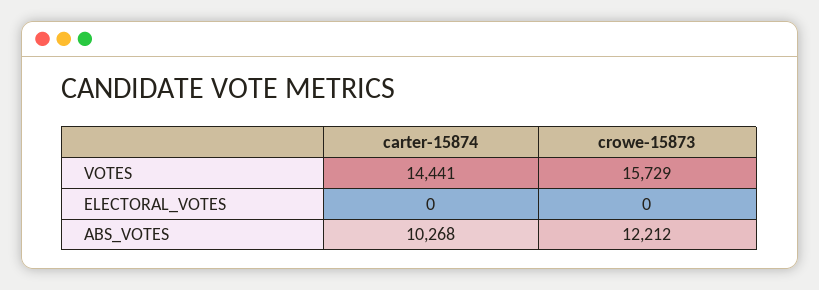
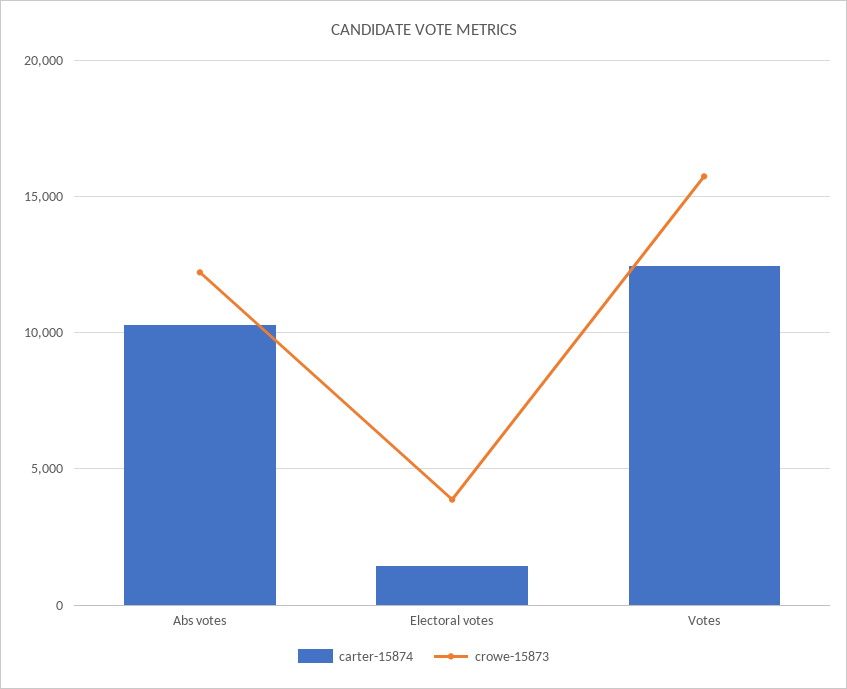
carter-15874, VOTES: 14441 -> 12500
carter-15874, ELECTORAL_VOTES: 0 -> 1500
crowe-15873, ELECTORAL_VOTES: 0 -> 4000

